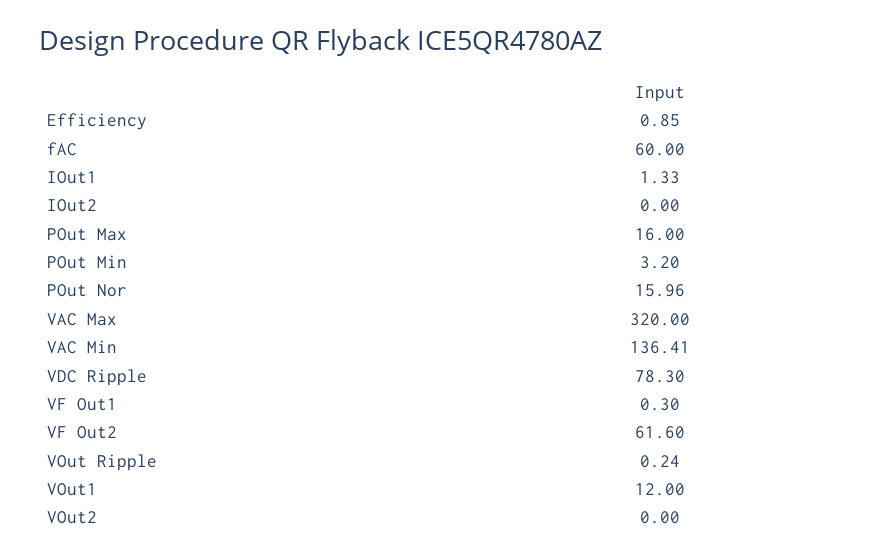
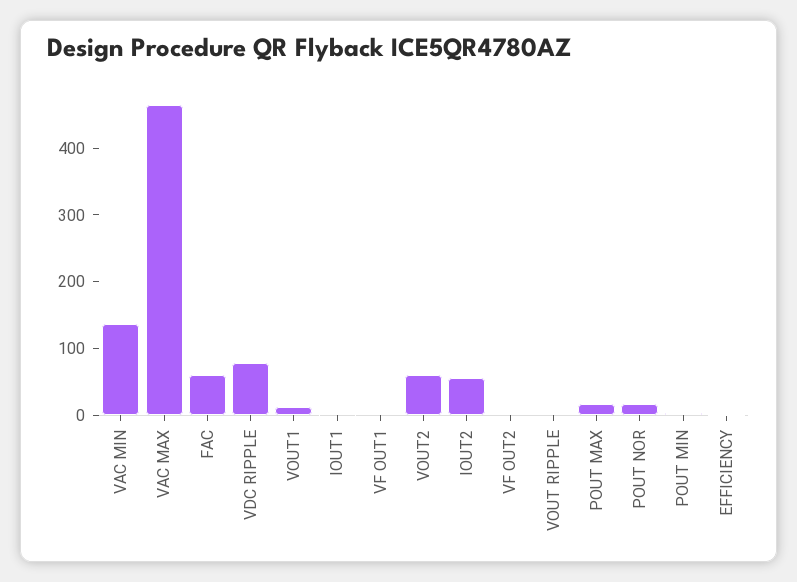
IOut2: 0 -> 60
VAC Max: 320 -> 460
VF Out2: 61.6 -> 0
VOut2: 0 -> 60

